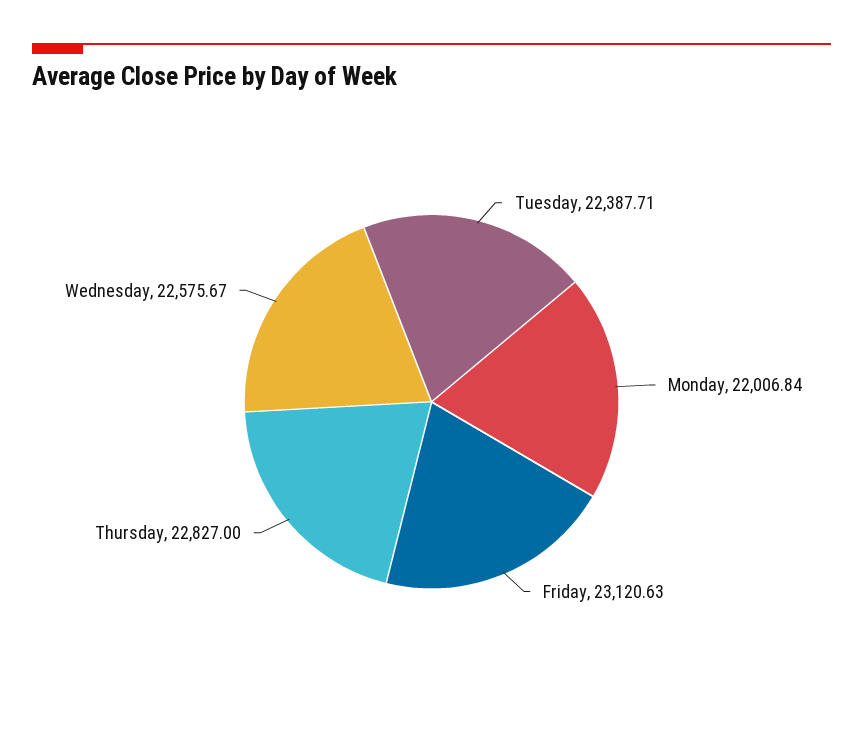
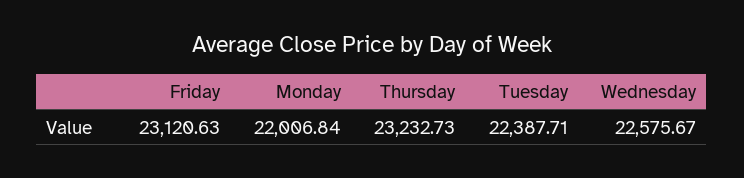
Thursday: 22827 -> 23232.73

